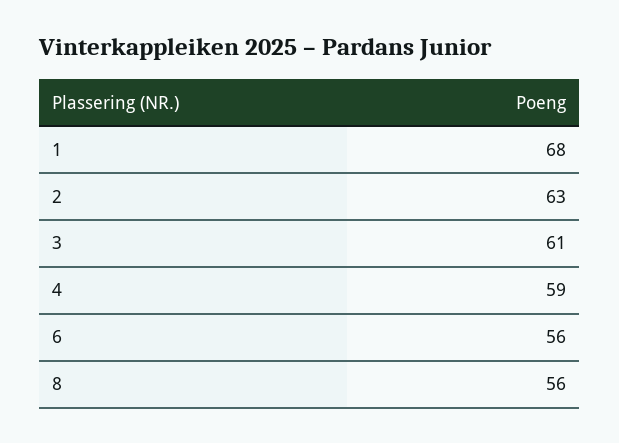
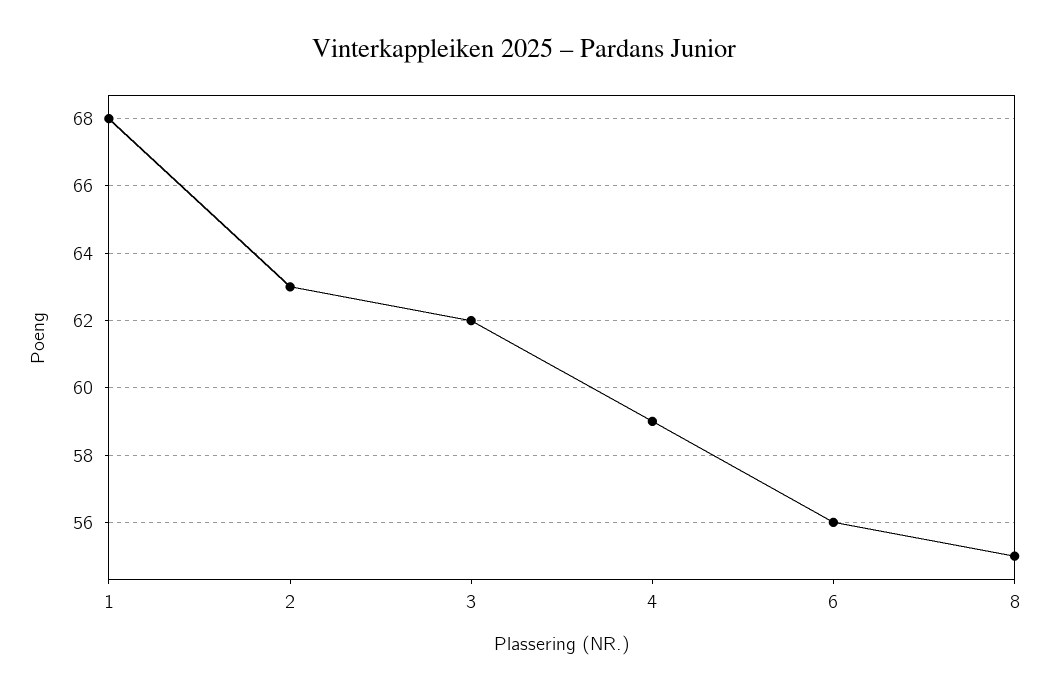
3: 61 -> 62
8: 56 -> 55

